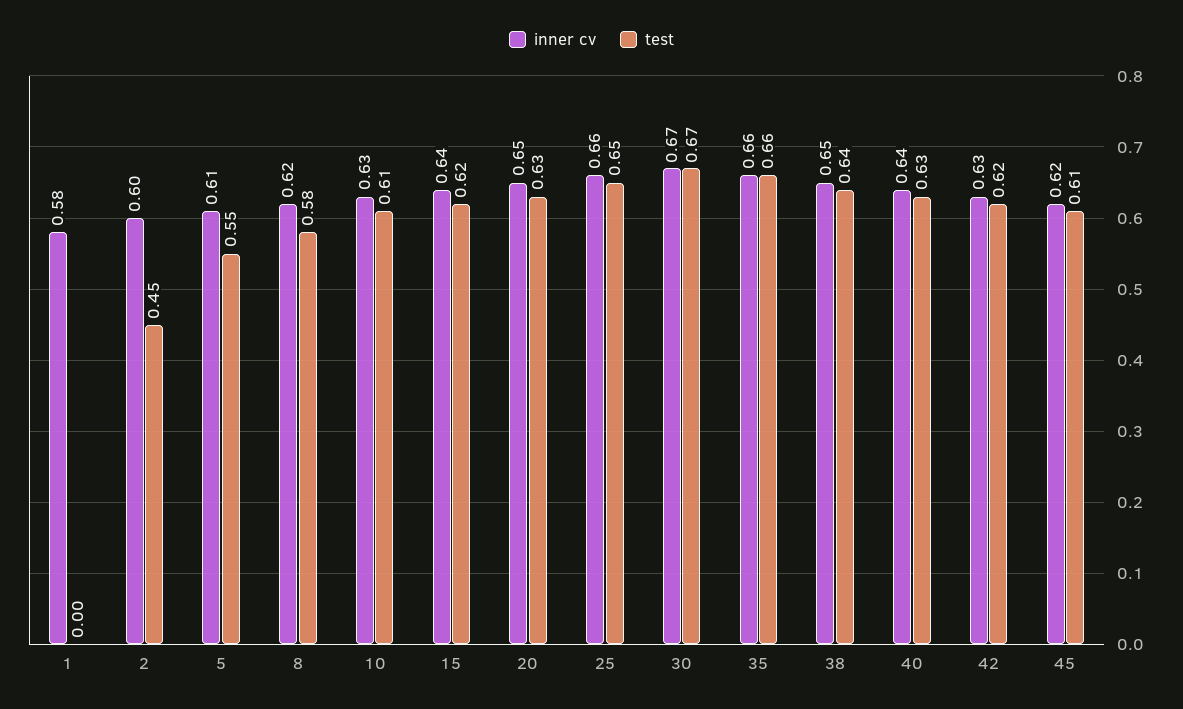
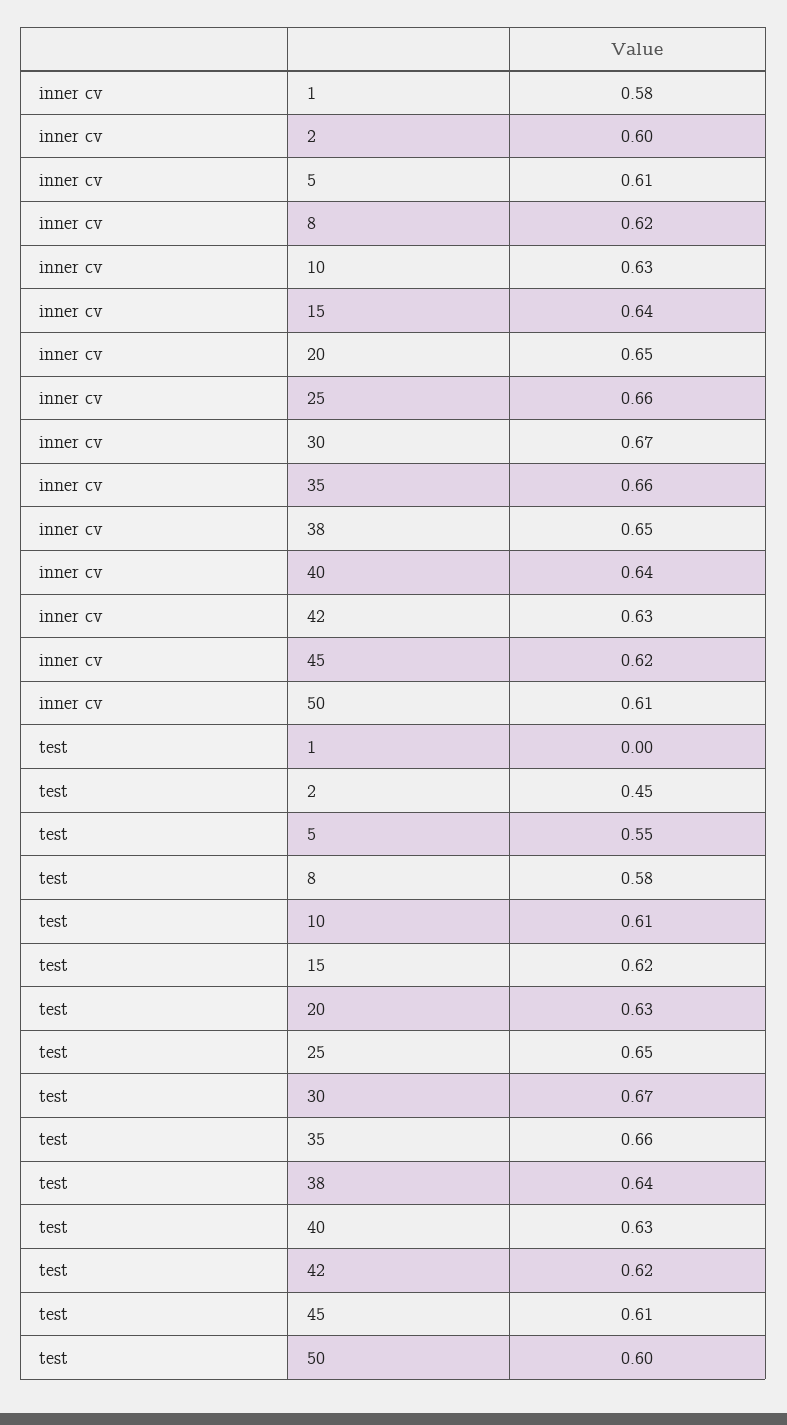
inner cv, 50: none -> 0.61
test, 50: none -> 0.6

